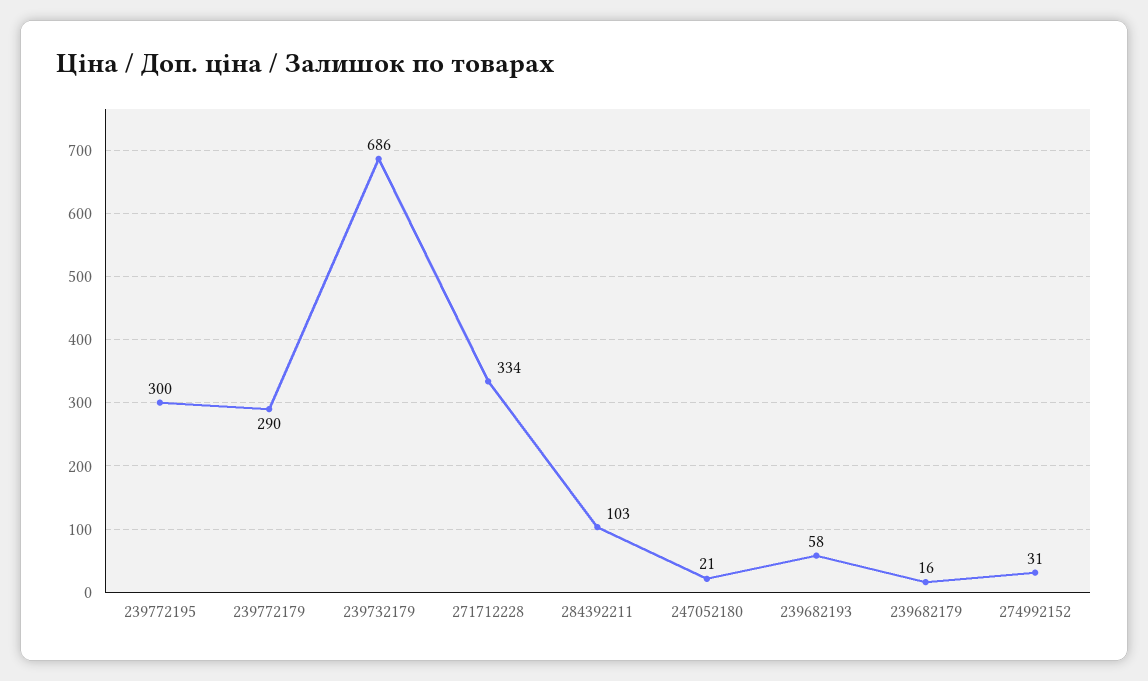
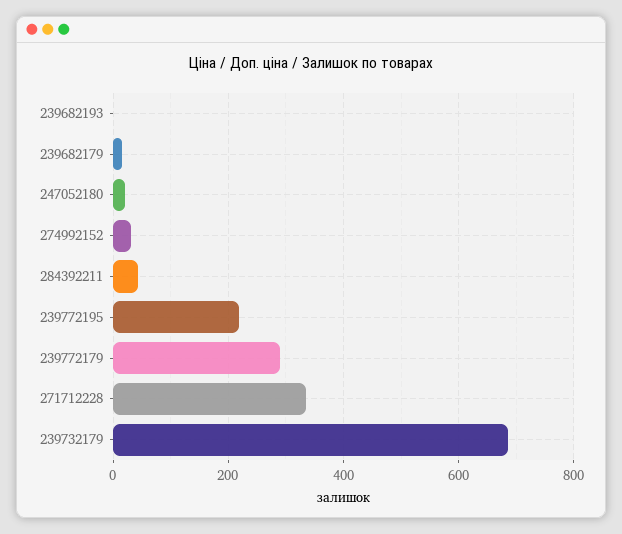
239772195: 300 -> 220
284392211: 103 -> 40
239682193: 58 -> 0

